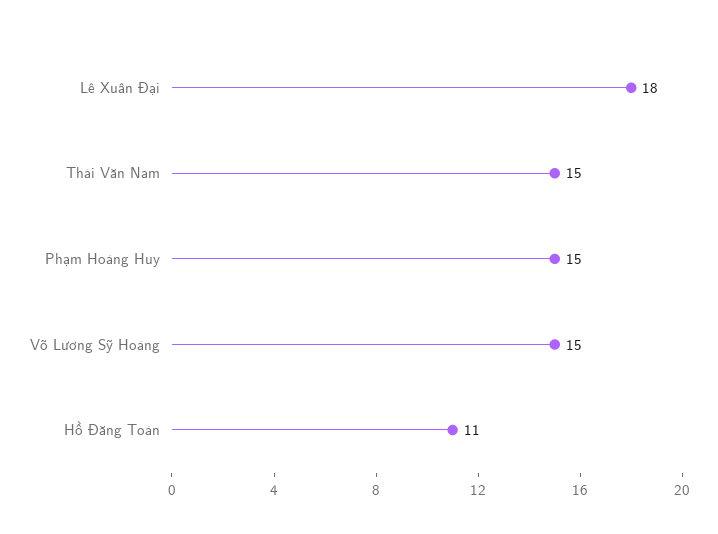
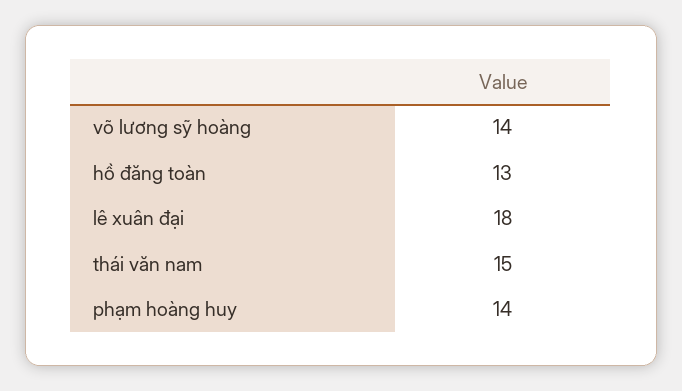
Phạm Hoàng Huy: 15 -> 14
Võ Lương Sỹ Hoàng: 15 -> 14
Hồ Đăng Toàn: 11 -> 13

